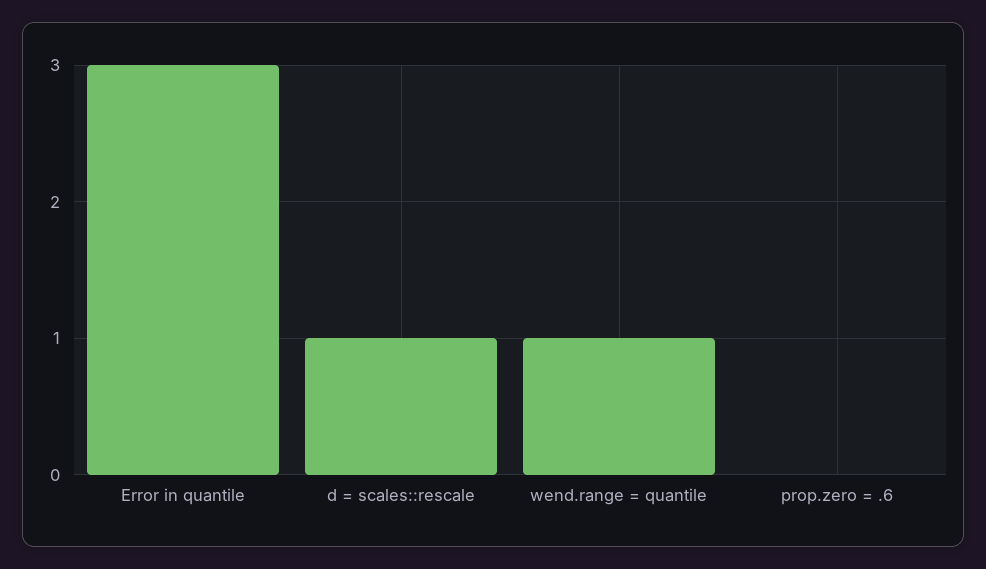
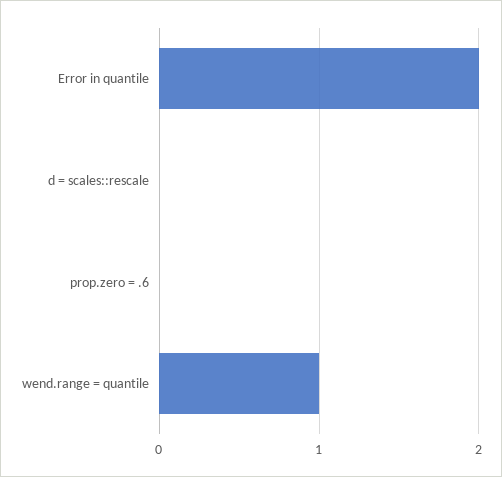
Error in quantile: 3 -> 2
d = scales::rescale: 1 -> 0

